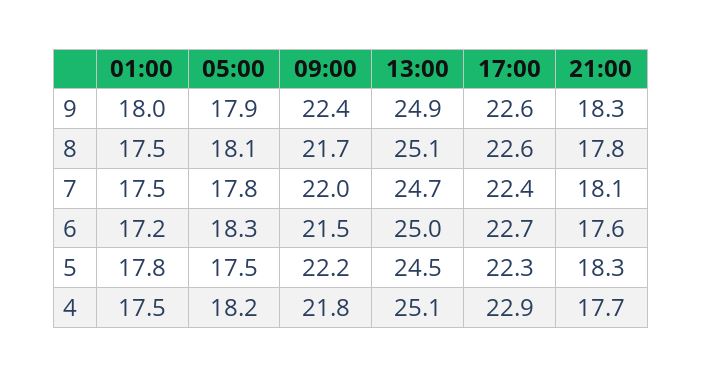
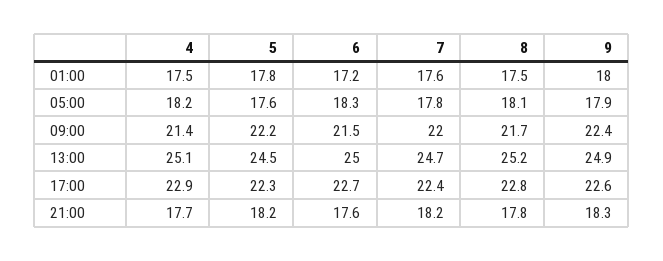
13:00, 8: 25.1 -> 25.2
17:00, 8: 22.6 -> 22.8
01:00, 7: 17.5 -> 17.6
21:00, 7: 18.1 -> 18.2
05:00, 5: 17.5 -> 17.6
21:00, 5: 18.3 -> 18.2
09:00, 4: 21.8 -> 21.4

